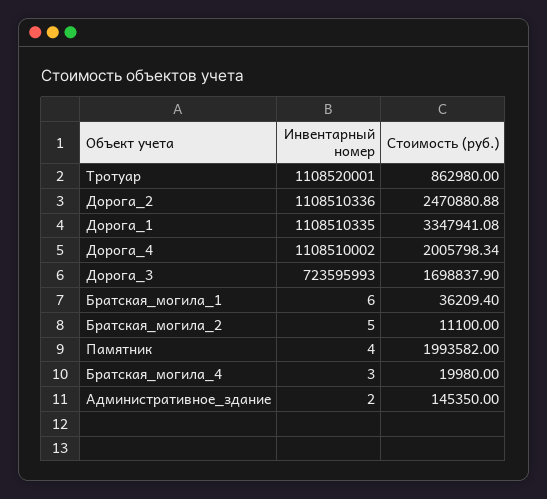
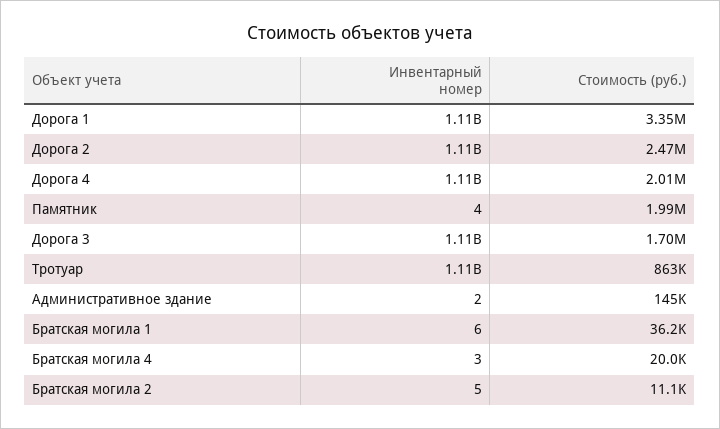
Инвентарный номер, Дорога_3: 723595993 -> 1110000000

